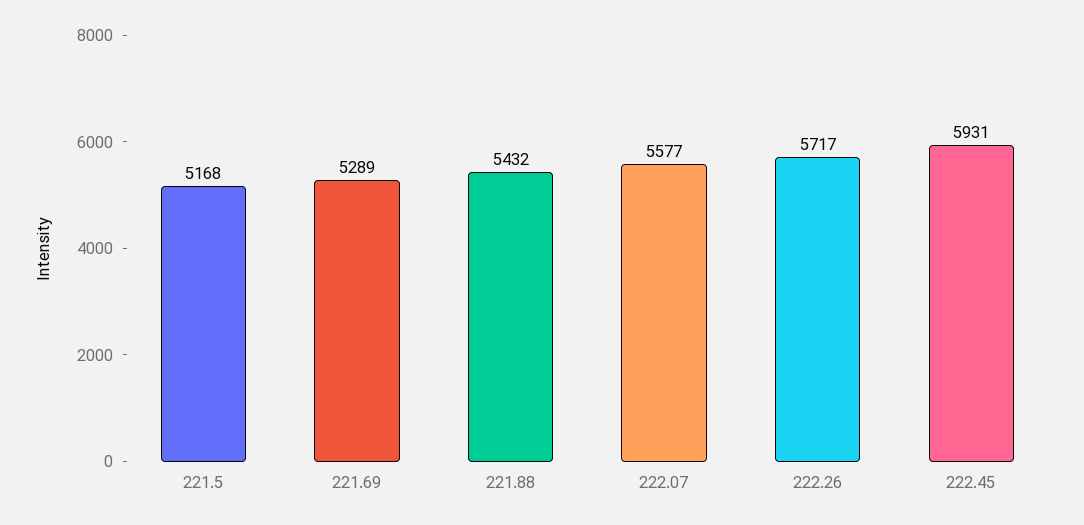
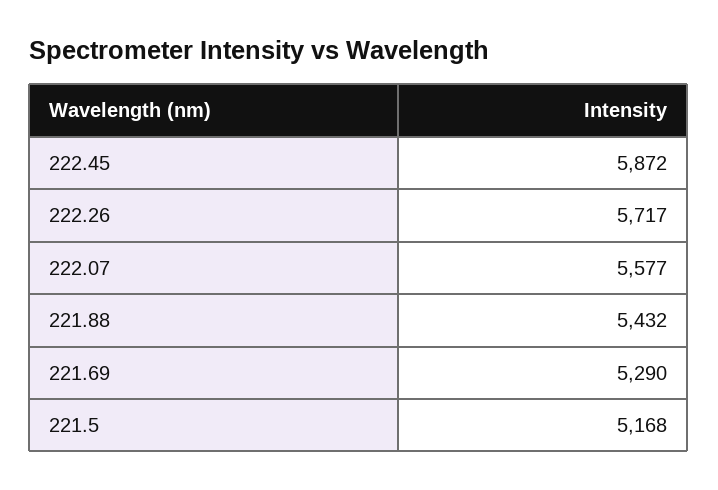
221.69: 5289 -> 5290
222.45: 5931 -> 5872

